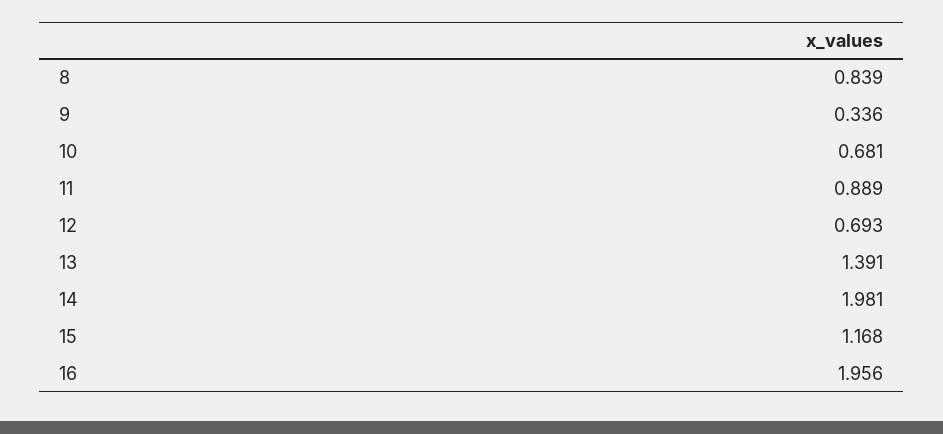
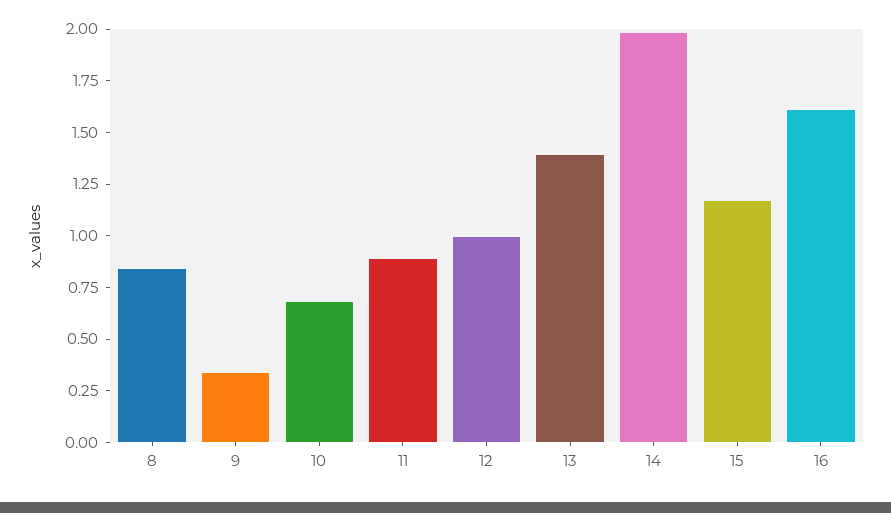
12: 0.693 -> 1
16: 1.956 -> 1.6

